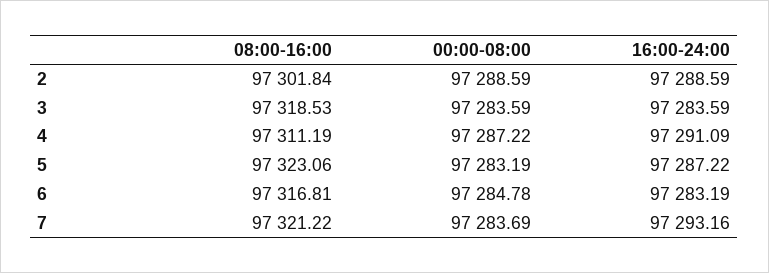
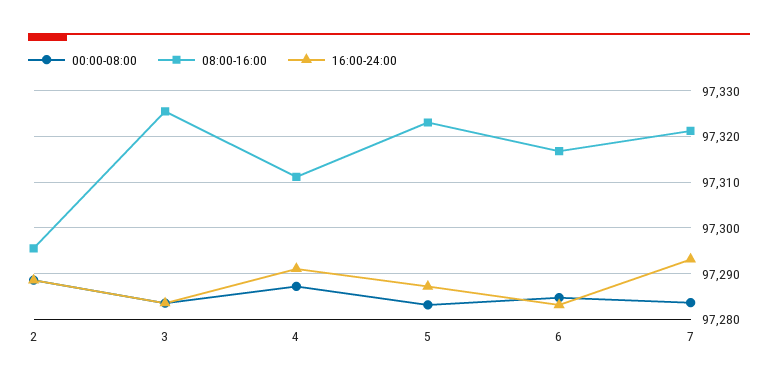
08:00-16:00, 2: 97301.84 -> 97296
08:00-16:00, 3: 97318.53 -> 97326

